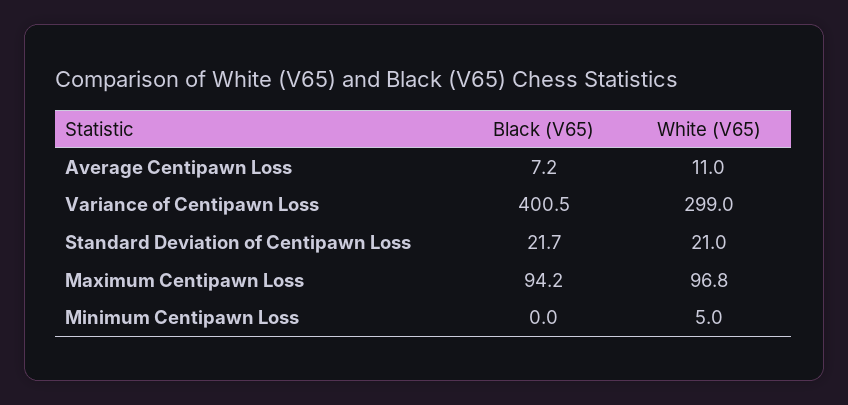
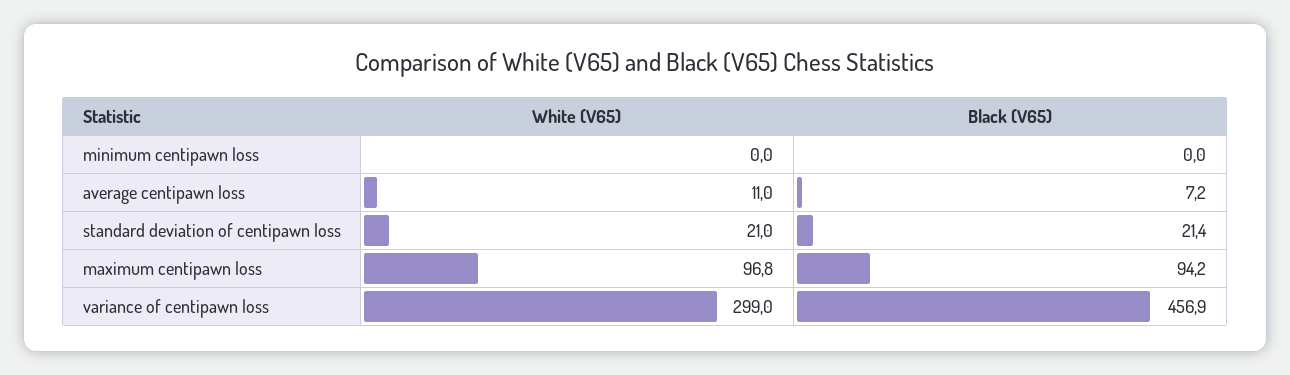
Black (V65), Variance of Centipawn Loss: 400.5 -> 456.9
Black (V65), Standard Deviation of Centipawn Loss: 21.7 -> 21.4
White (V65), Minimum Centipawn Loss: 5 -> 0

